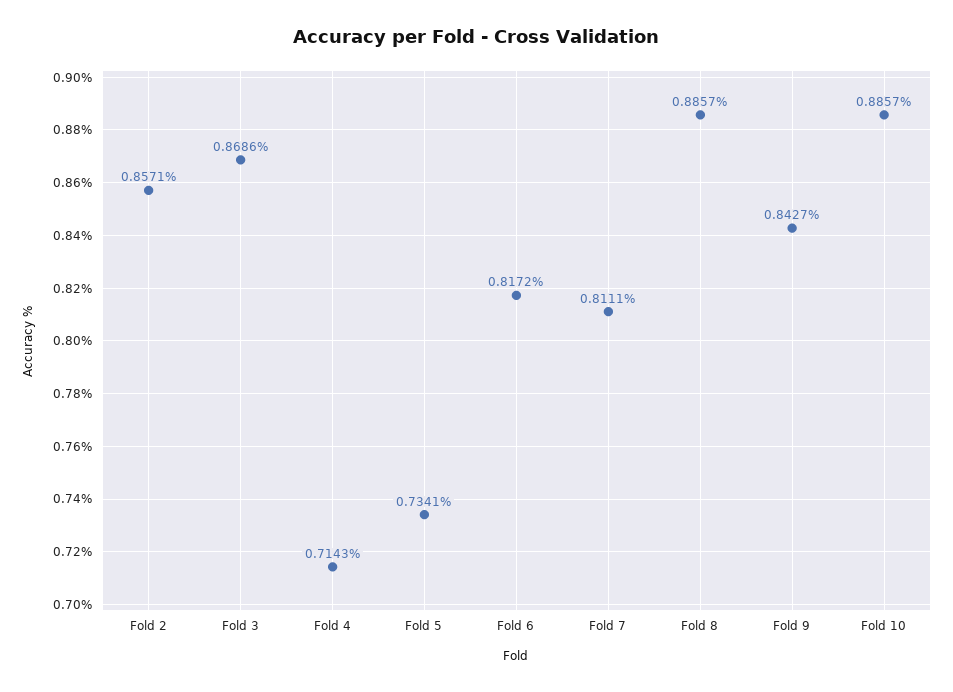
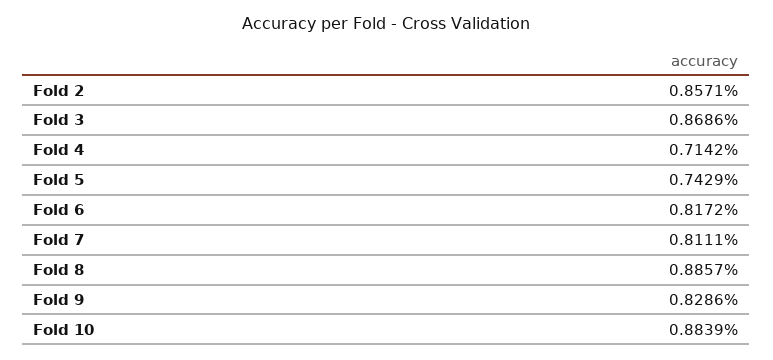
Fold 4: 0.7143 -> 0.7142
Fold 5: 0.7341 -> 0.7429
Fold 9: 0.8427 -> 0.8286
Fold 10: 0.8857 -> 0.8839

